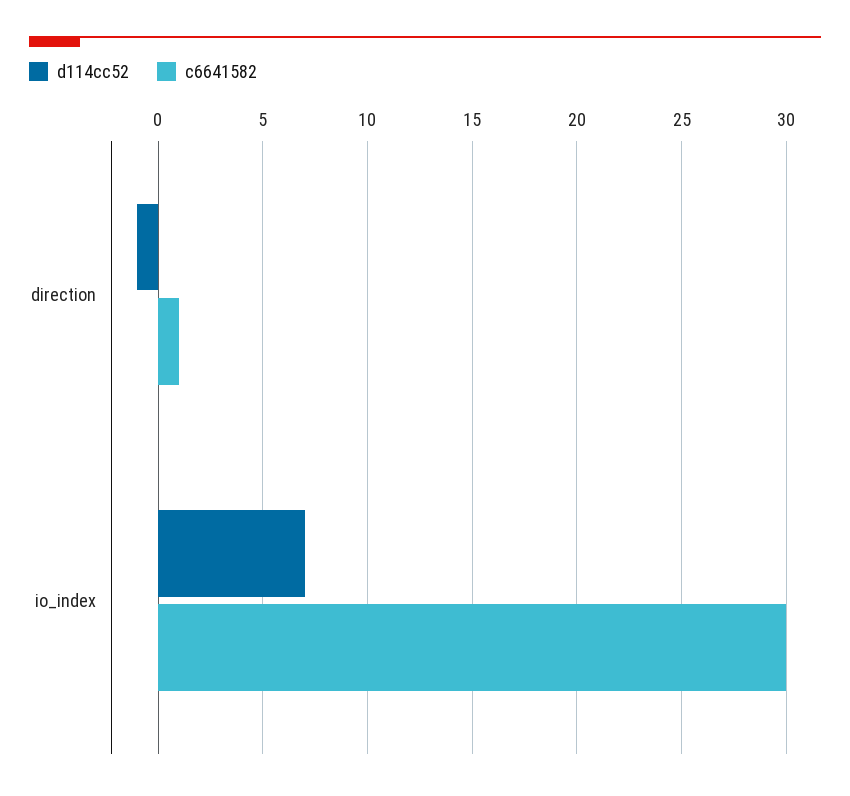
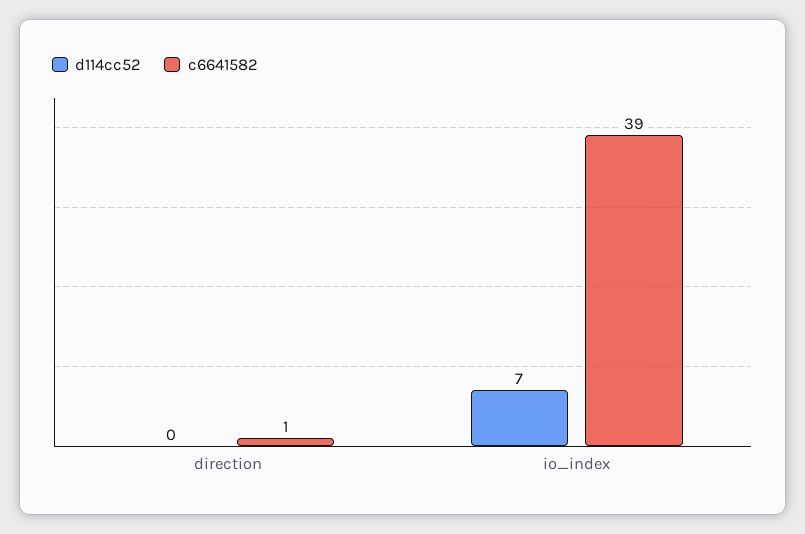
d114cc52, direction: -1 -> 0
c6641582, io_index: 30 -> 39

